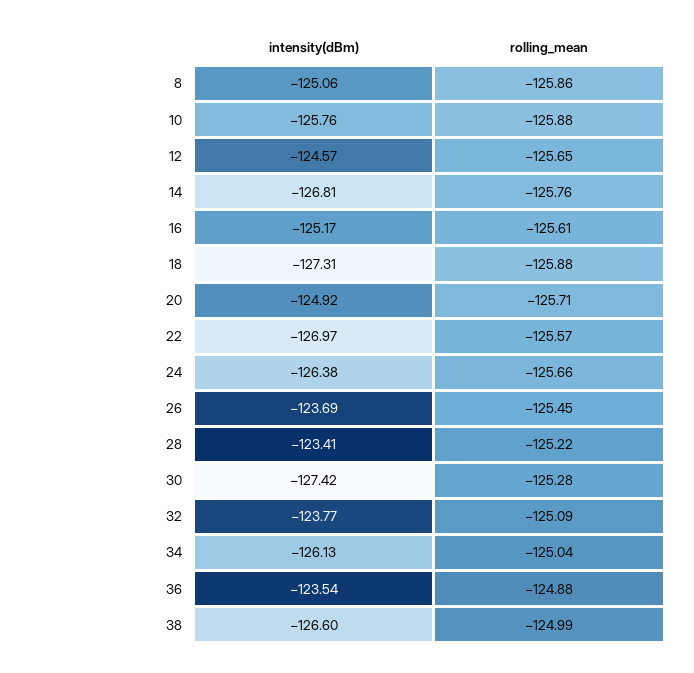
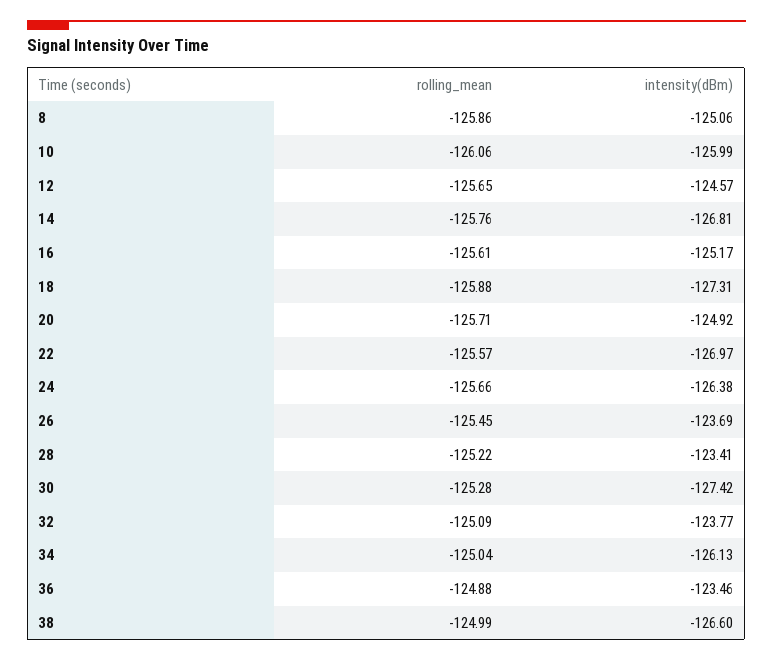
intensity(dBm), 10: -125.76 -> -125.99
rolling_mean, 10: -125.88 -> -126.06
intensity(dBm), 36: -123.54 -> -123.46

